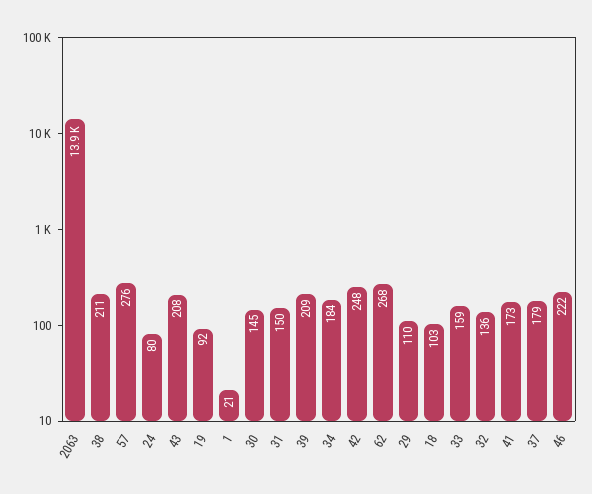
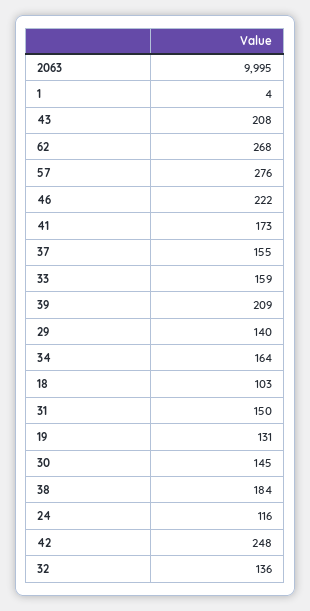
2063: 13900 -> 9995
38: 211 -> 184
24: 80 -> 116
19: 92 -> 131
1: 21 -> 4
34: 184 -> 164
29: 110 -> 140
37: 179 -> 155

